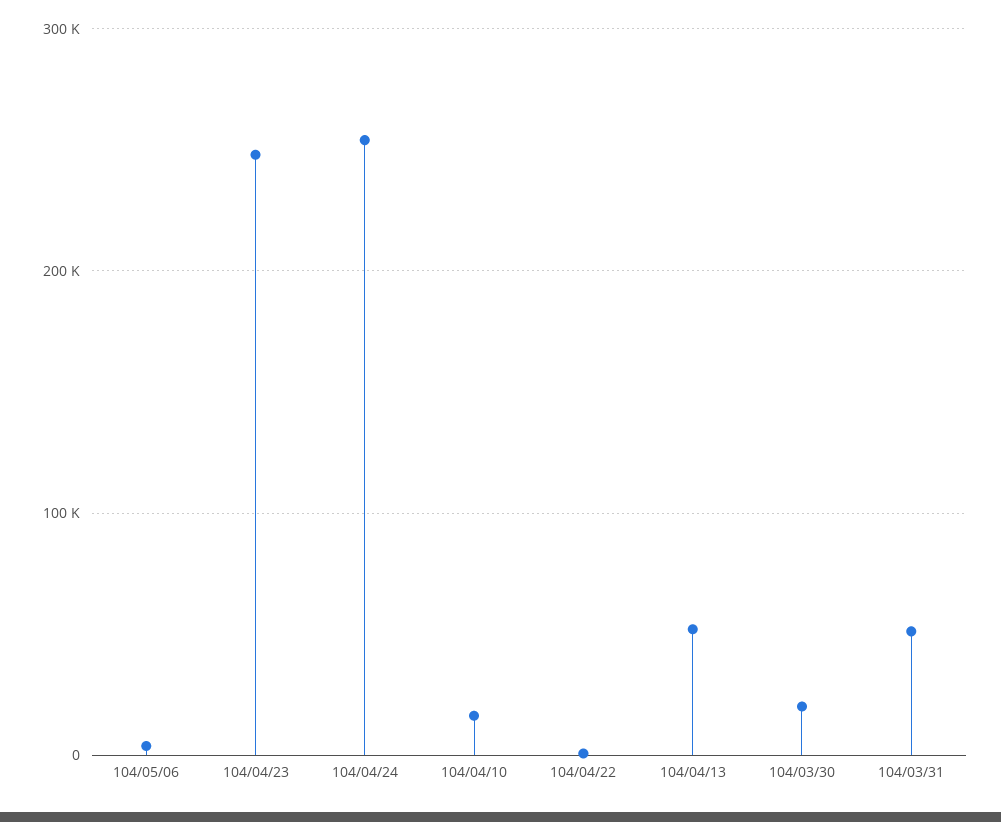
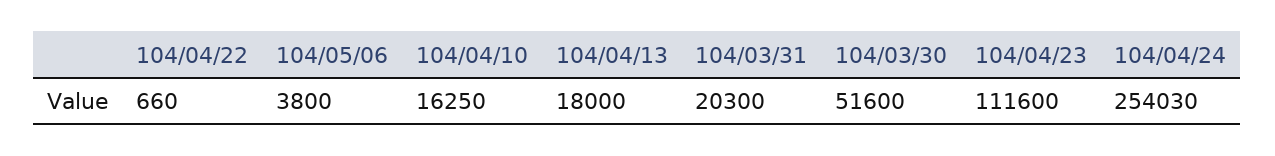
104/04/23: 250000 -> 111600
104/04/13: 50000 -> 18000
104/03/30: 20000 -> 51600
104/03/31: 50000 -> 20300

